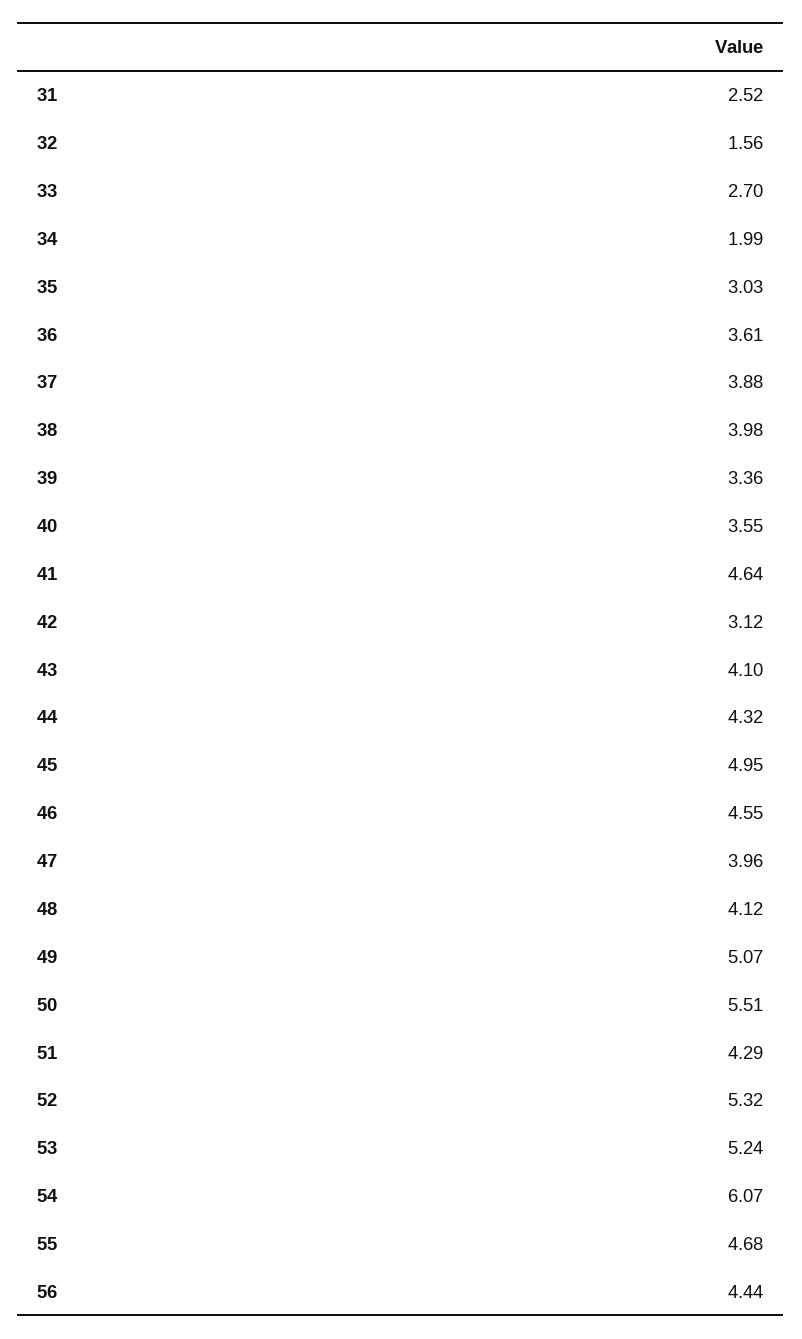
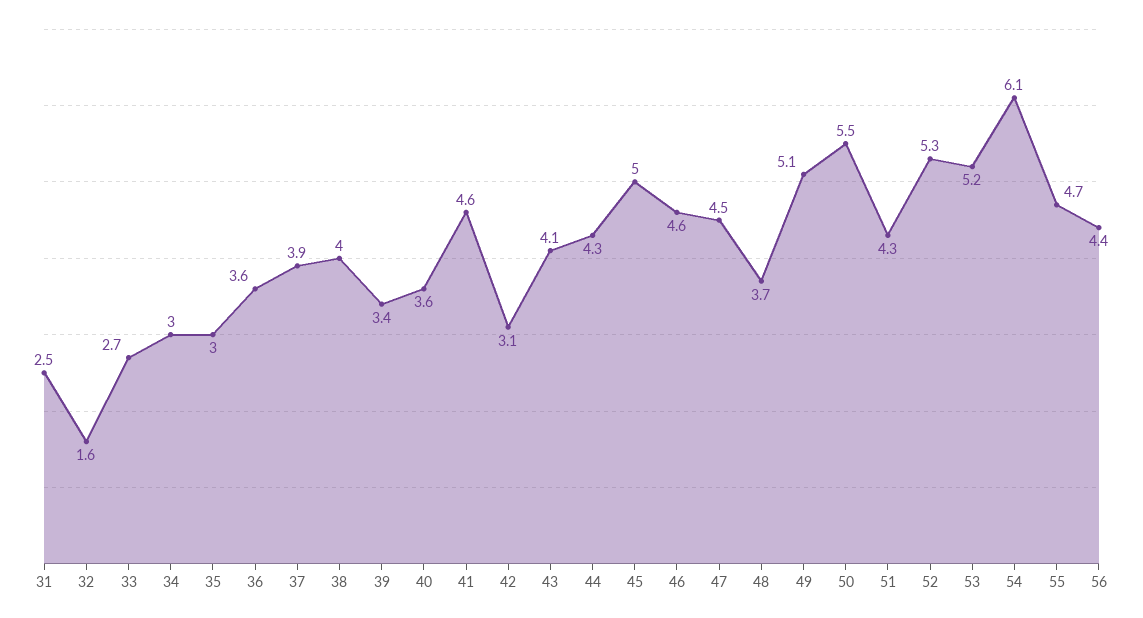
34: 1.99 -> 3
47: 3.96 -> 4.5
48: 4.12 -> 3.7

